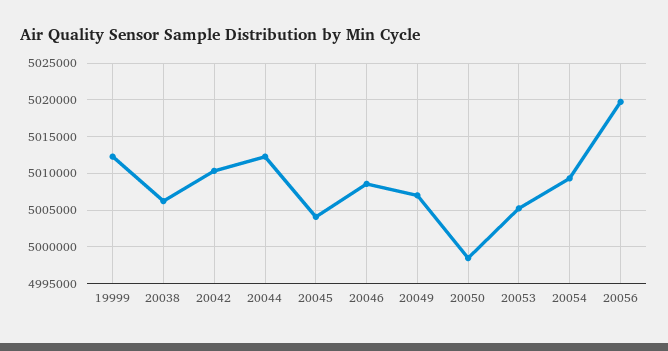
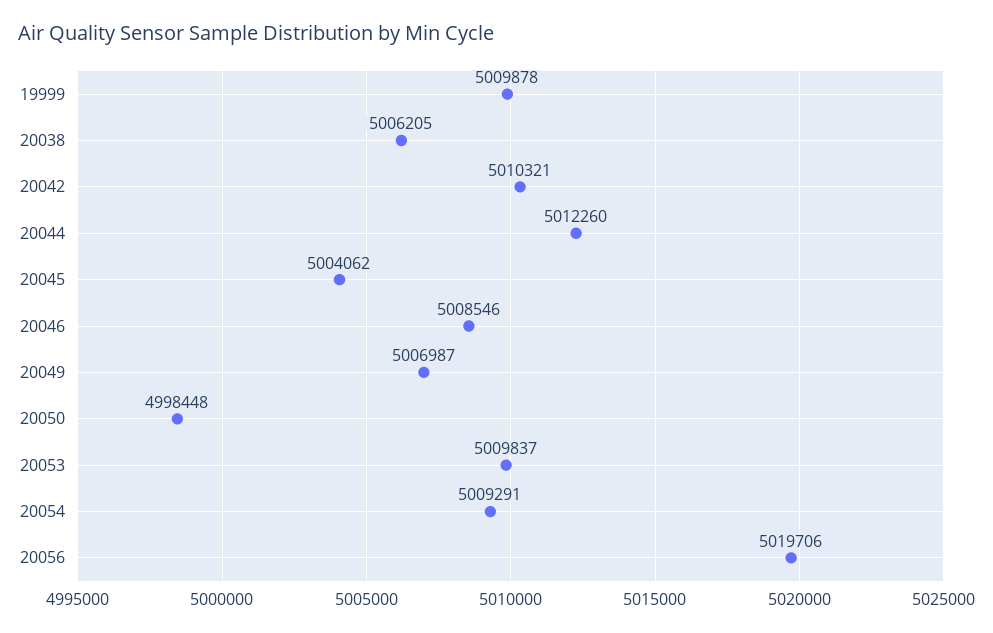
19999: 5012000 -> 5009878
20053: 5005000 -> 5009837

